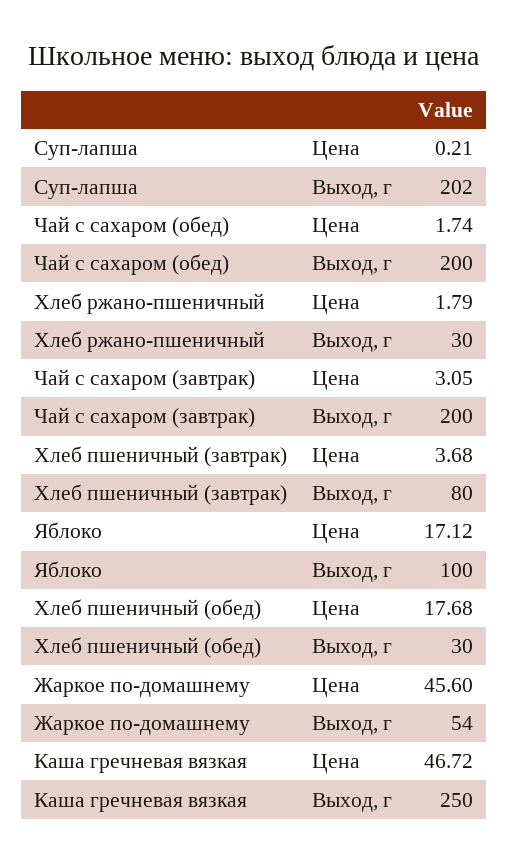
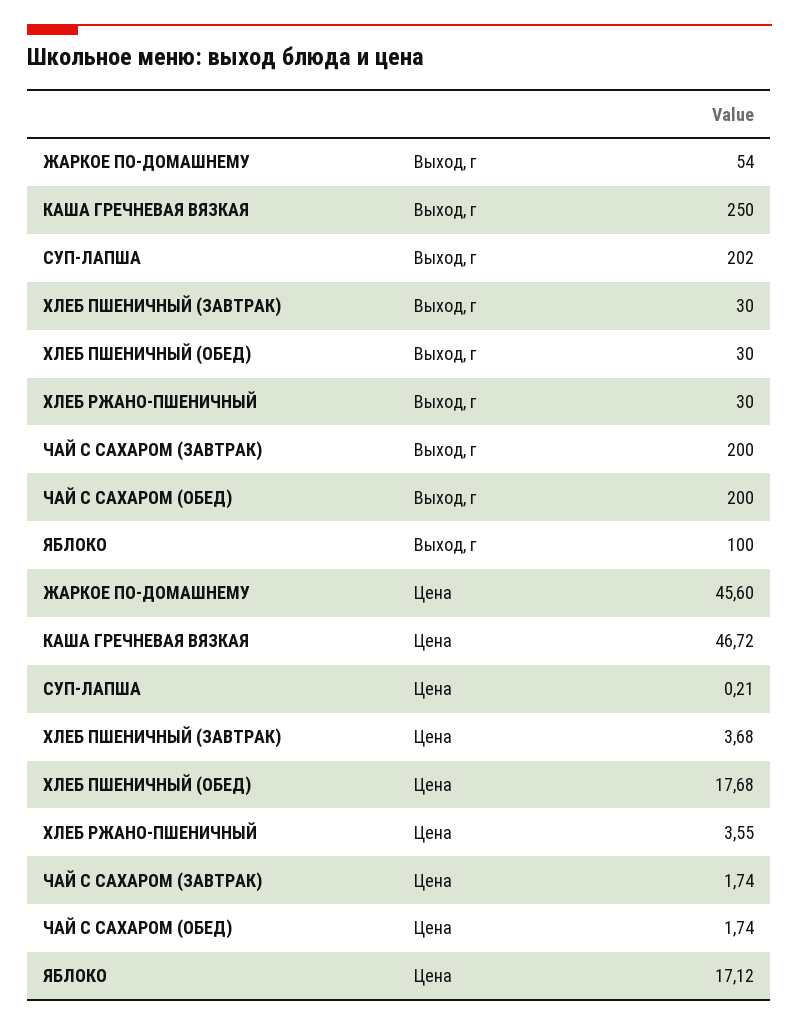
Хлеб ржано-пшеничный, Цена: 1.79 -> 3.55
Чай с сахаром (завтрак), Цена: 3.05 -> 1.74
Хлеб пшеничный (завтрак), Выход, г: 80 -> 30

